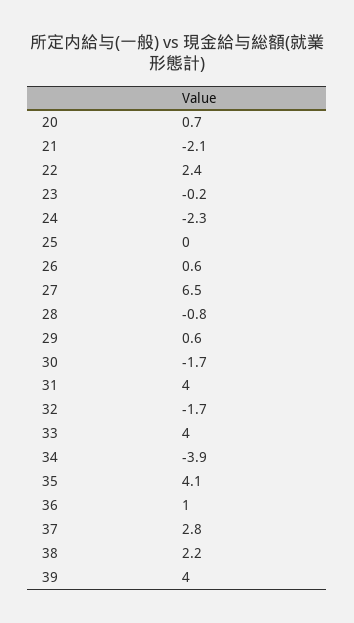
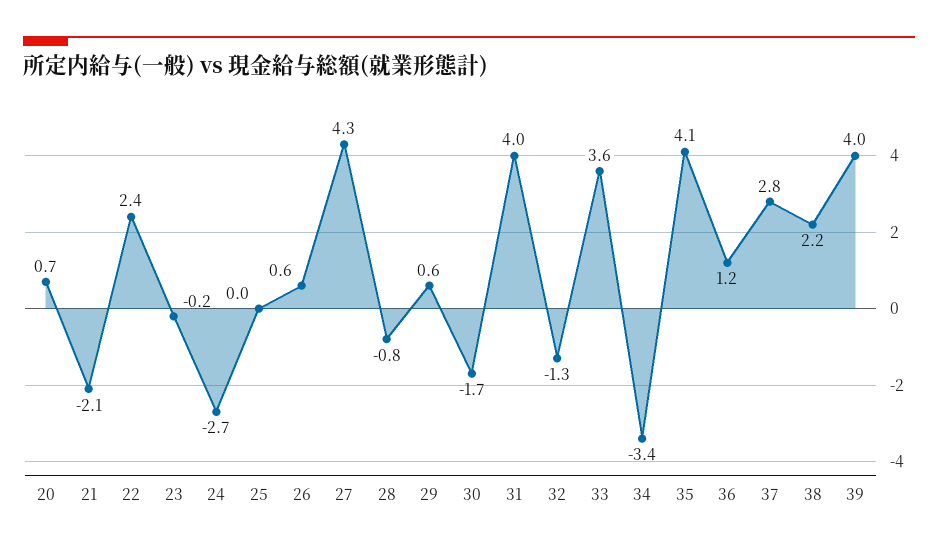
24: -2.3 -> -2.7
27: 6.5 -> 4.3
32: -1.7 -> -1.3
33: 4 -> 3.6
34: -3.9 -> -3.4
36: 1 -> 1.2

